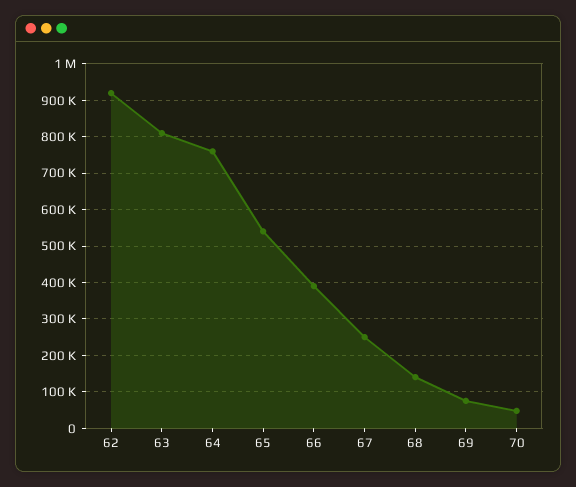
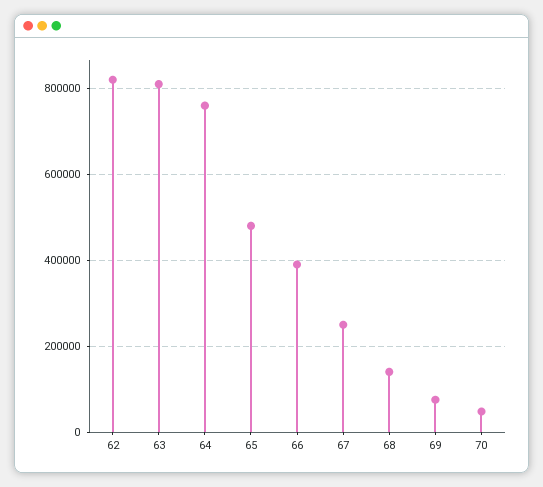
62: 920000 -> 820000
65: 540000 -> 480000

